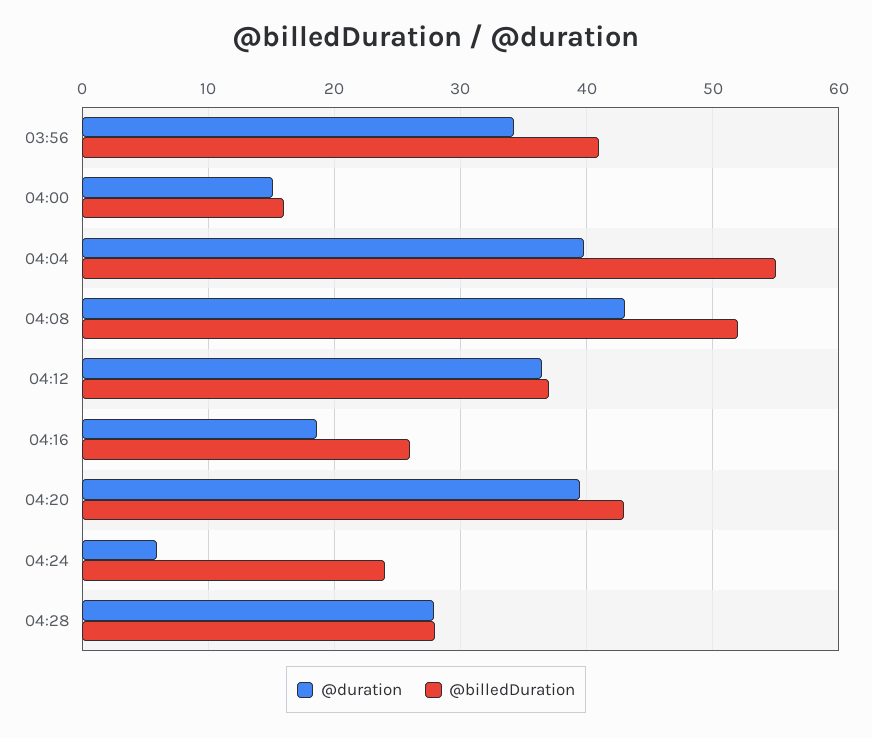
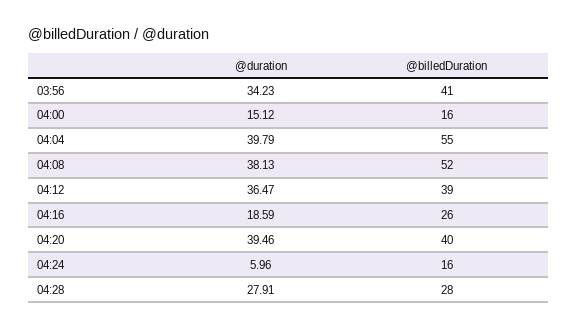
@duration, 04:08: 43 -> 38.13
@billedDuration, 04:12: 37 -> 39
@billedDuration, 04:20: 43 -> 40
@billedDuration, 04:24: 24 -> 16

